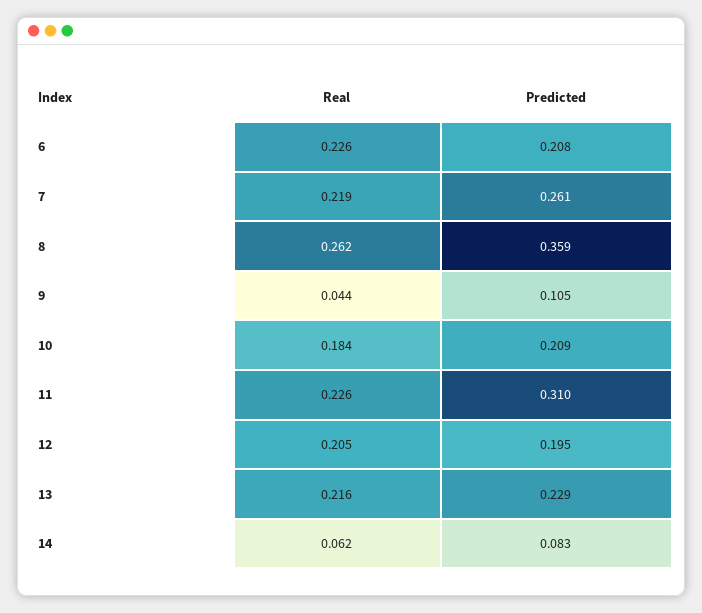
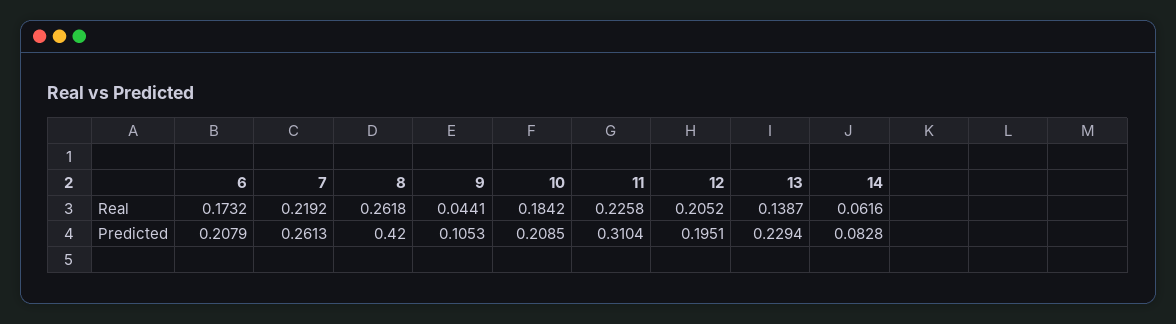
Real, 6: 0.226 -> 0.1732
Predicted, 8: 0.359 -> 0.42
Real, 13: 0.216 -> 0.1387

